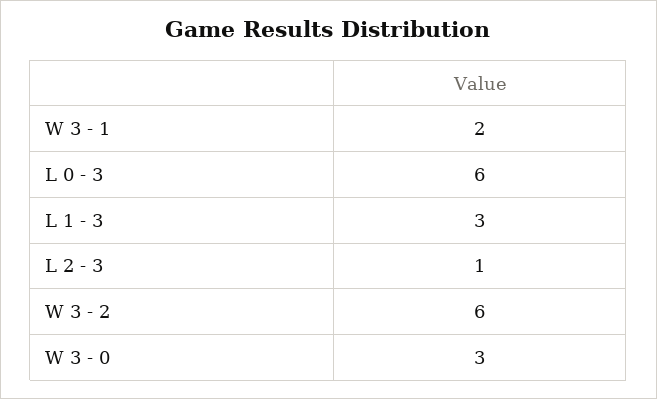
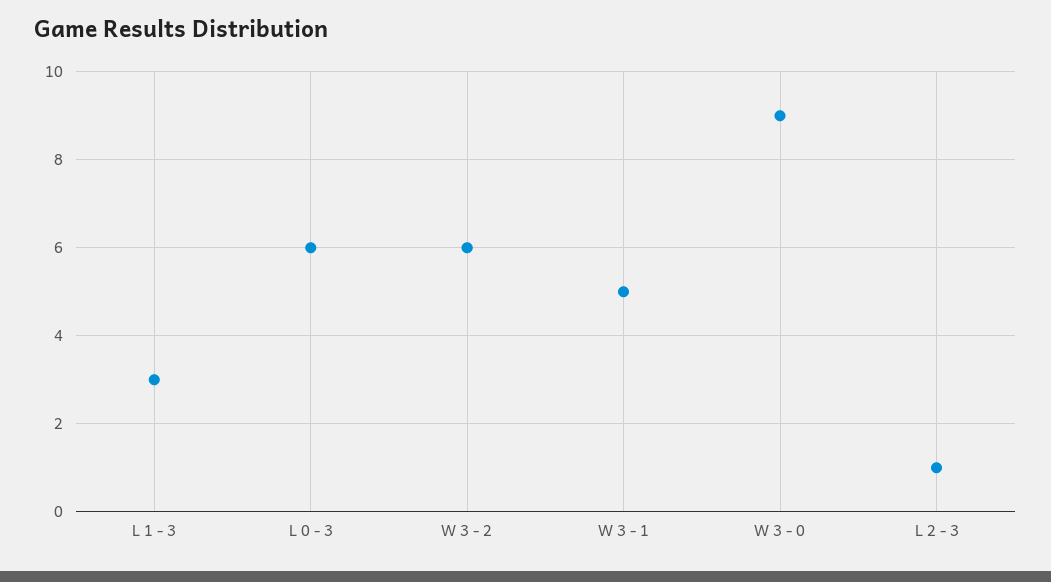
W 3 - 1: 2 -> 5
W 3 - 0: 3 -> 9

